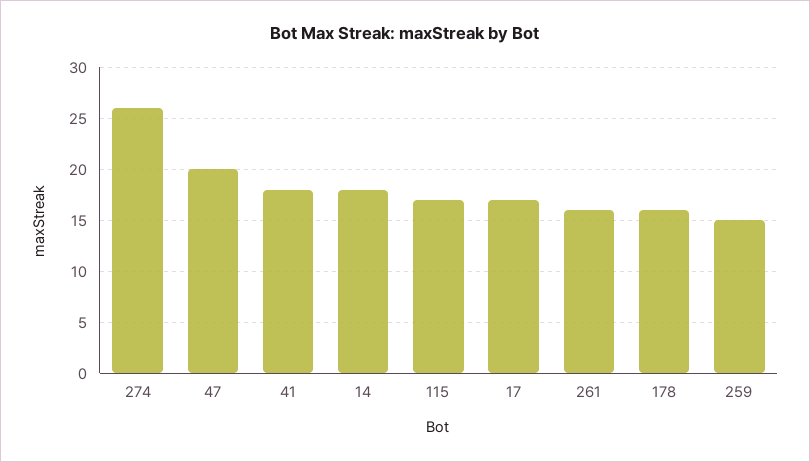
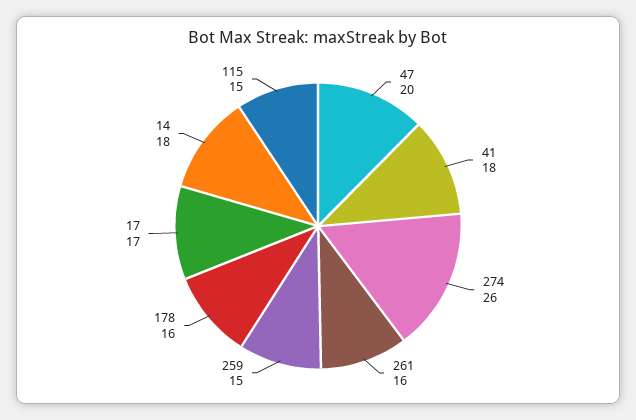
115: 17 -> 15

